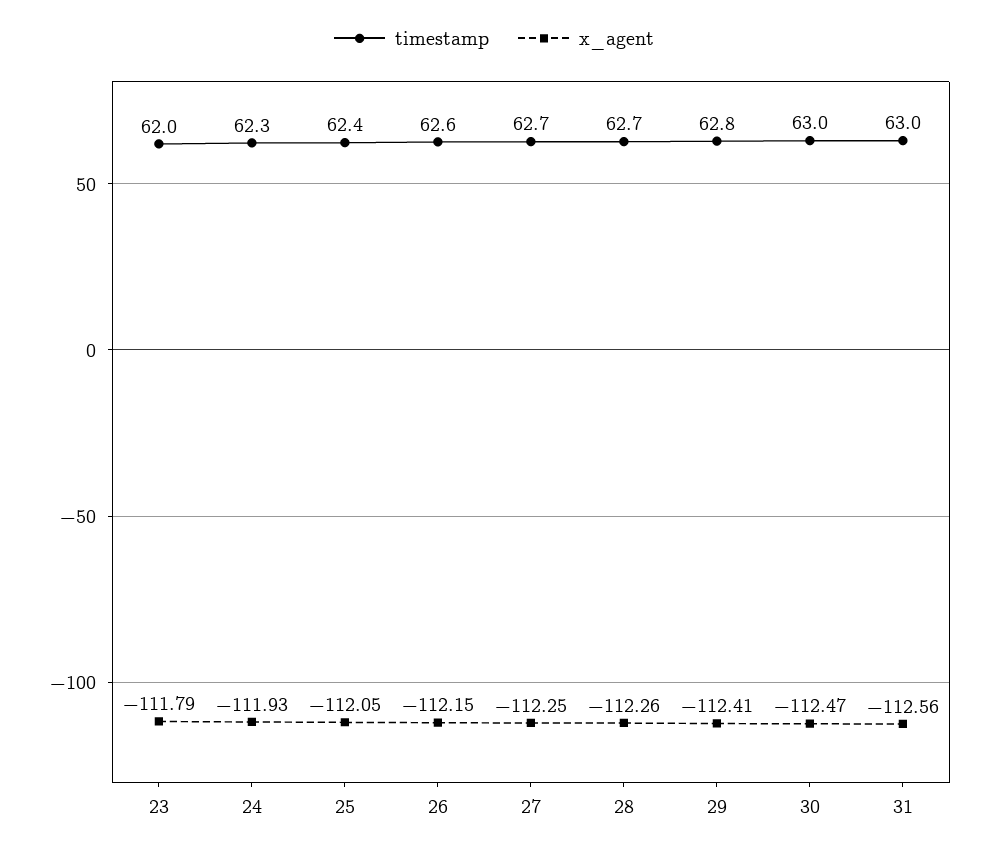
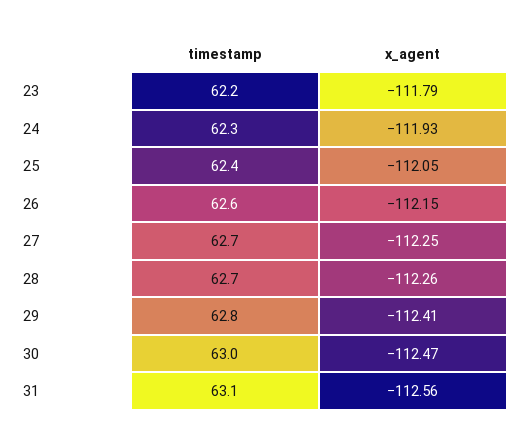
timestamp, 23: 62 -> 62.2
timestamp, 31: 63 -> 63.1

